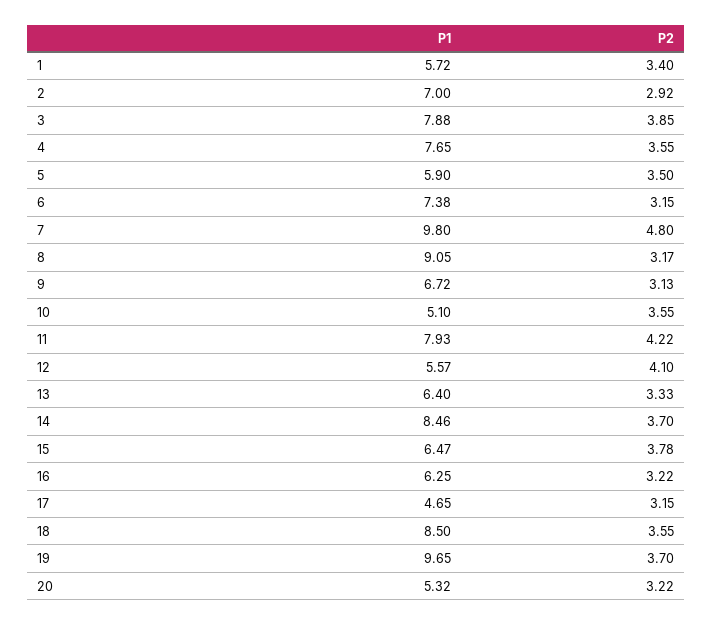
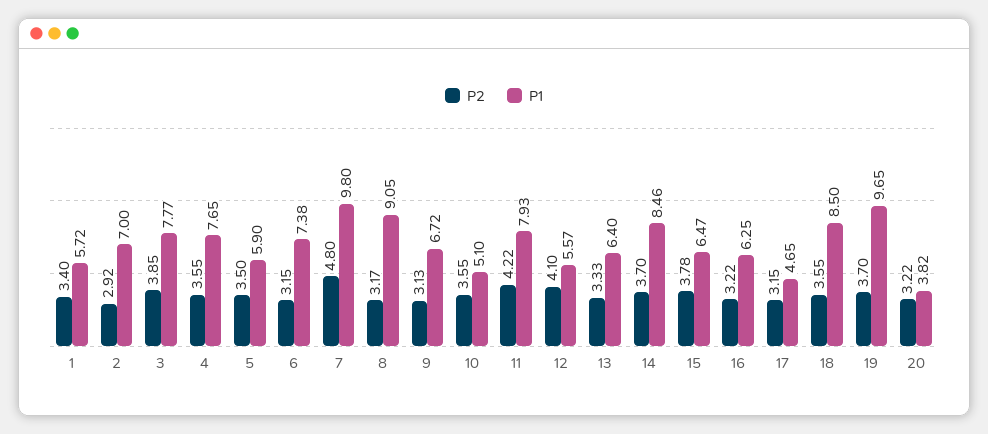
P1, 3: 7.88 -> 7.77
P1, 20: 5.32 -> 3.82

